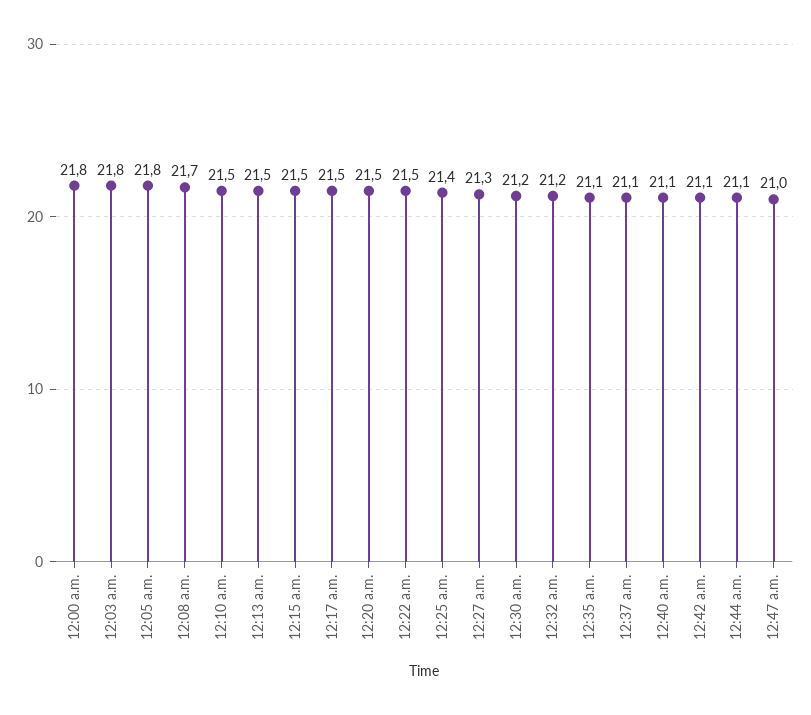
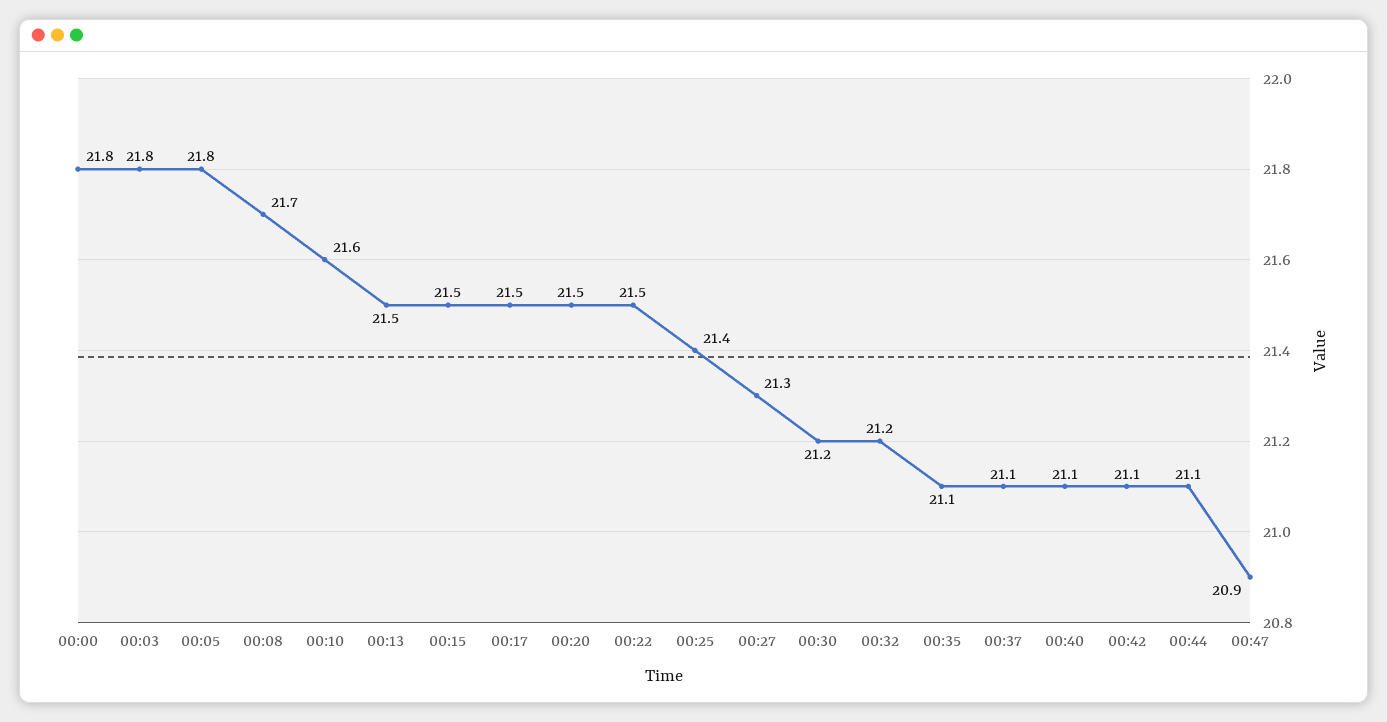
12:10 a.m.: 21.5 -> 21.6
12:47 a.m.: 21 -> 20.9

